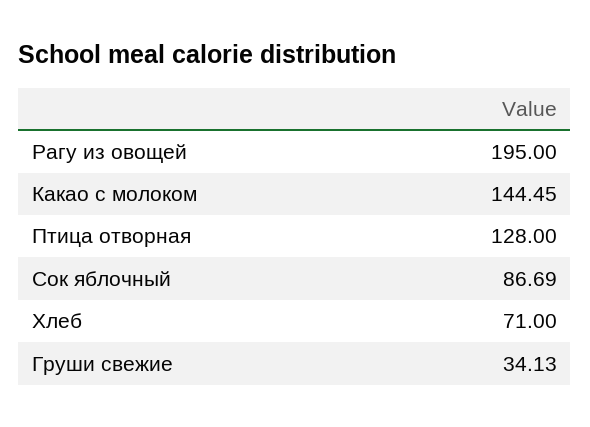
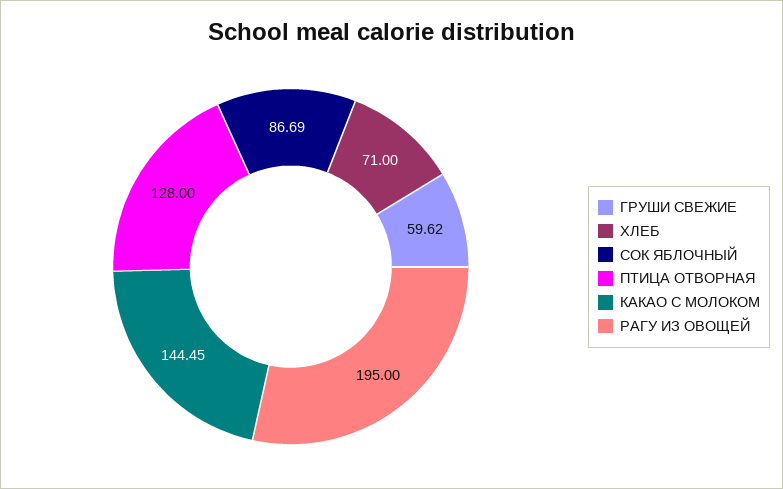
Груши свежие: 34.13 -> 59.62

